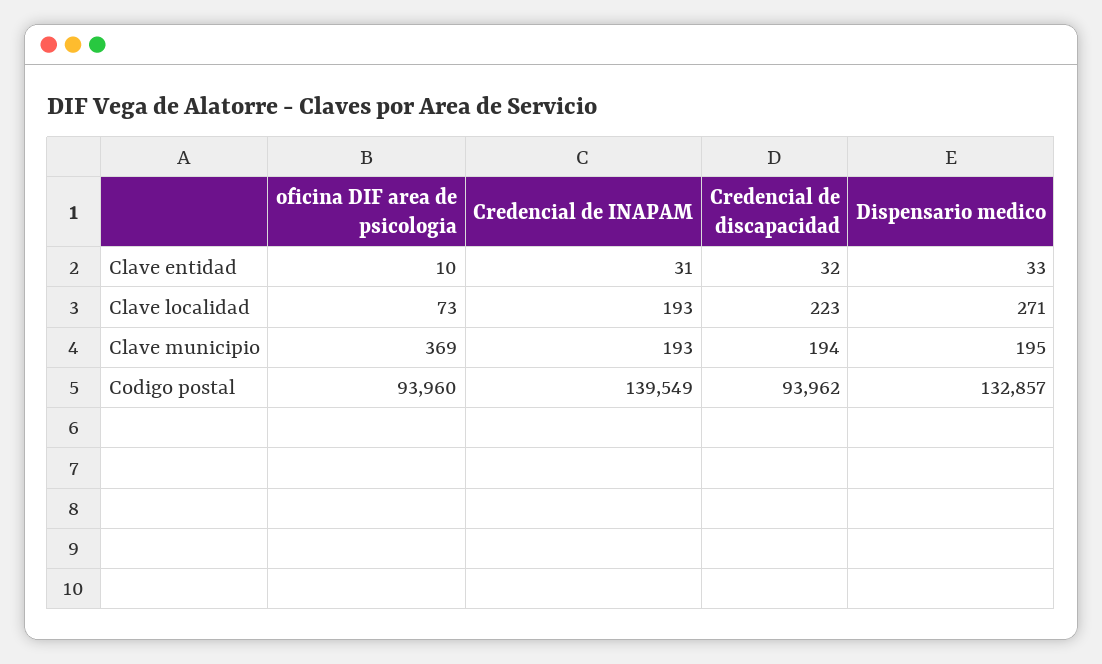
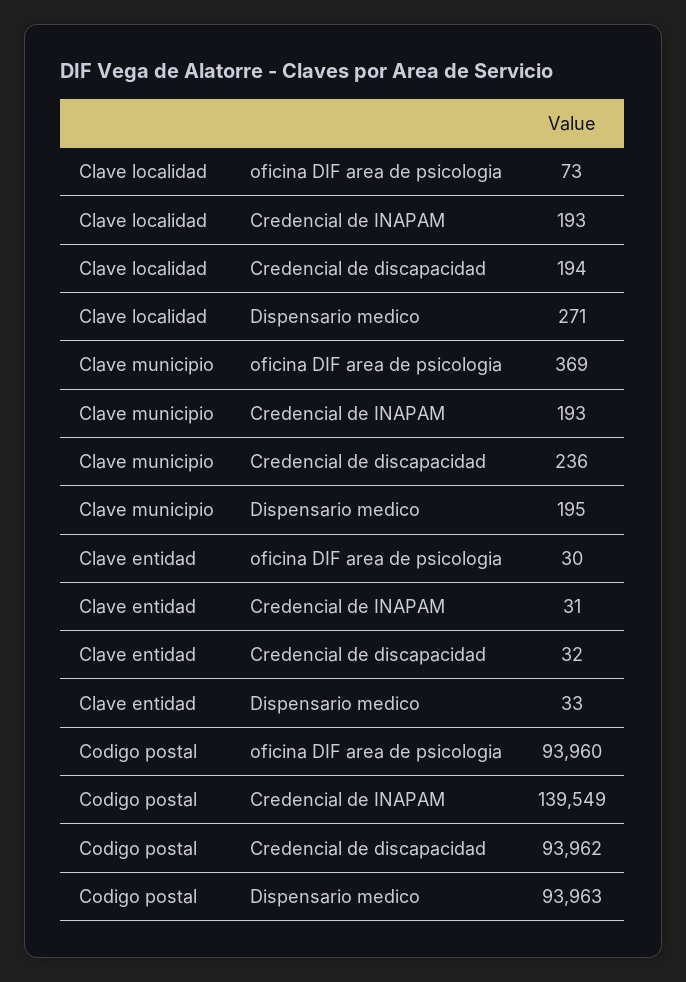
oficina DIF area de psicologia, Clave entidad: 10 -> 30
Credencial de discapacidad, Clave localidad: 223 -> 194
Credencial de discapacidad, Clave municipio: 194 -> 236
Dispensario medico, Codigo postal: 132857 -> 93963

